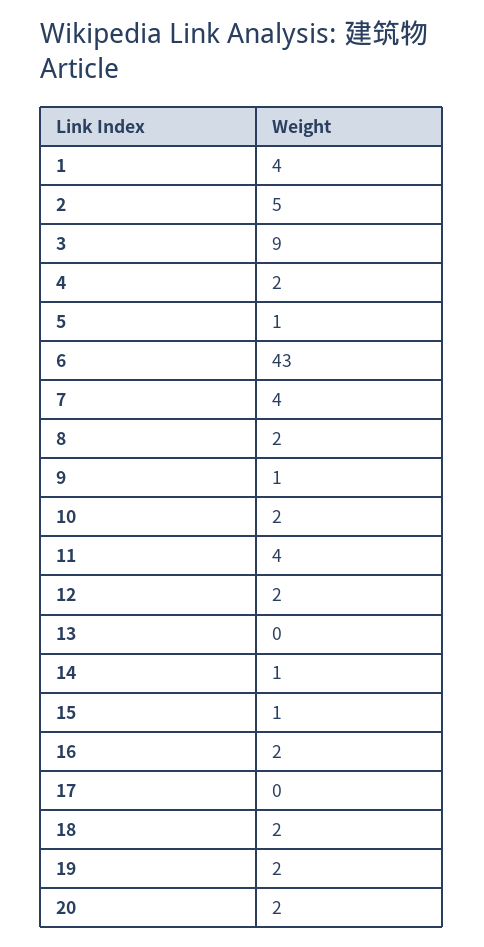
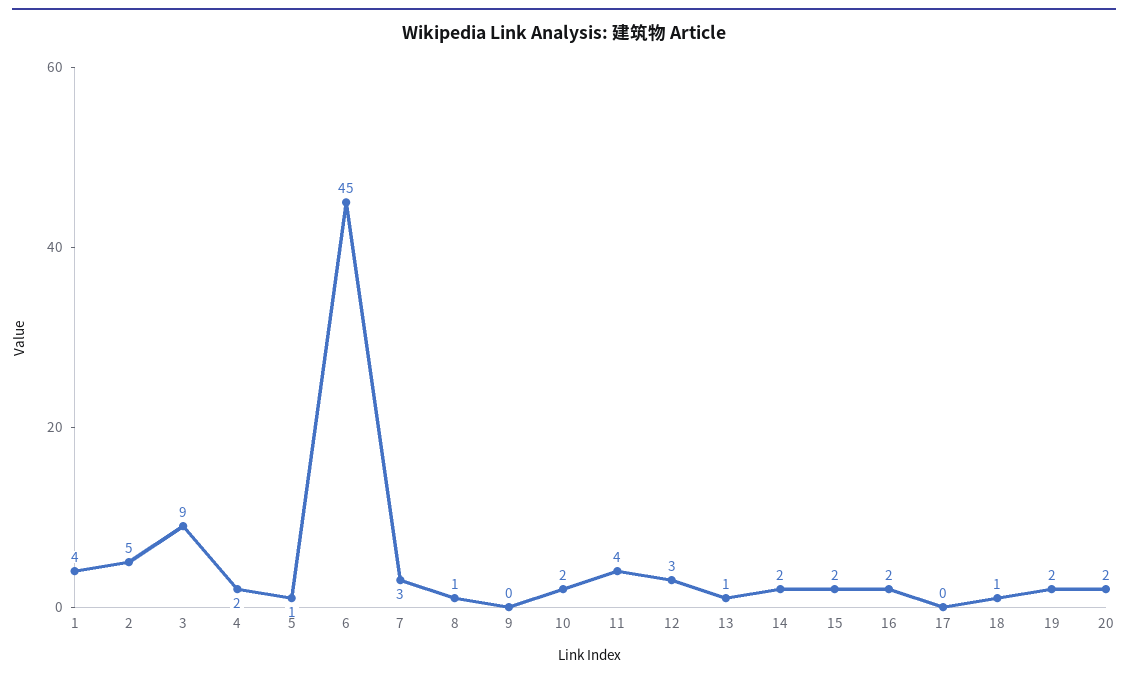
6: 43 -> 45
7: 4 -> 3
8: 2 -> 1
9: 1 -> 0
12: 2 -> 3
13: 0 -> 1
14: 1 -> 2
15: 1 -> 2
18: 2 -> 1

